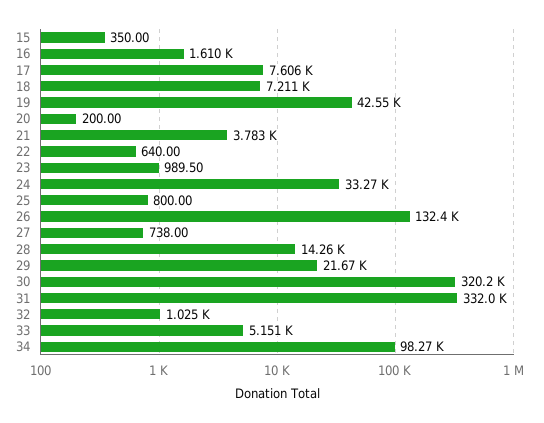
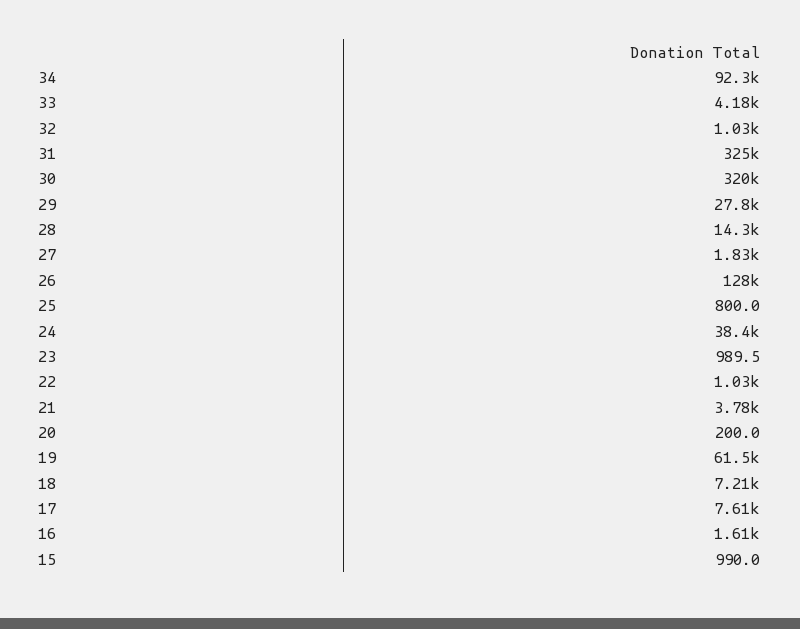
15: 350 -> 990
19: 42550 -> 61500
22: 640 -> 1030
24: 33270 -> 38400
26: 132400 -> 128000
27: 738 -> 1830
29: 21670 -> 27800
31: 332000 -> 325000
33: 5151 -> 4180
34: 98270 -> 92300

